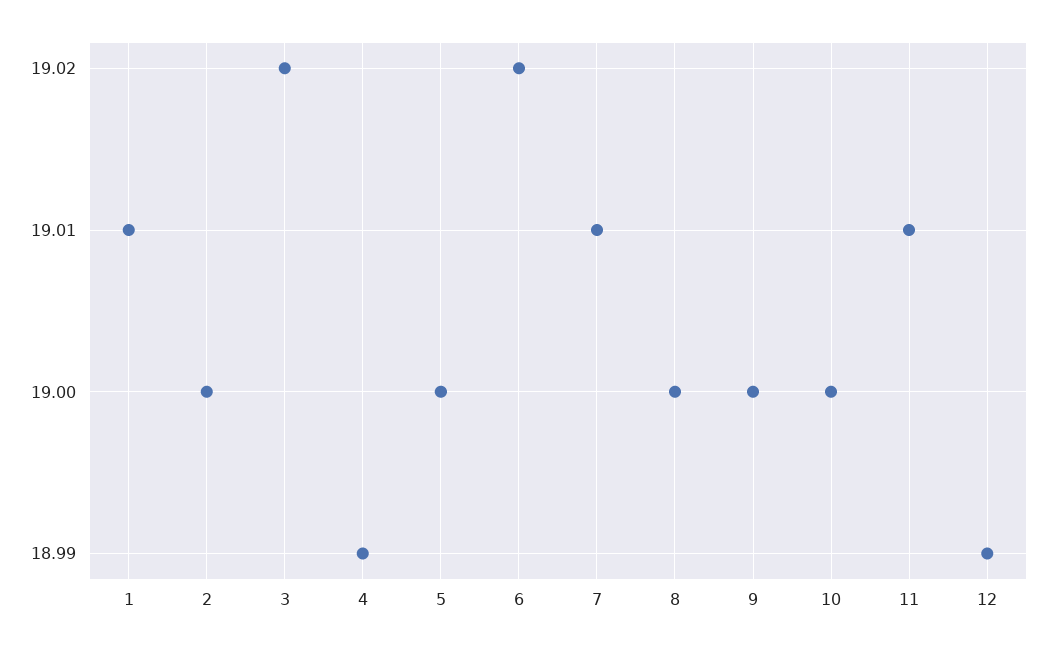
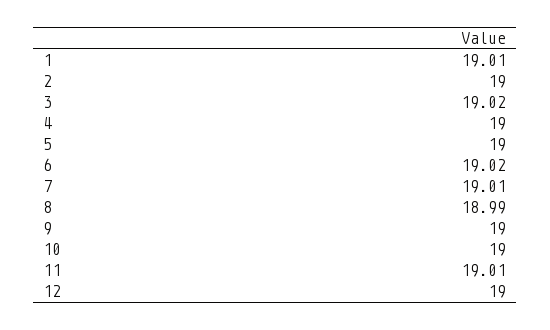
4: 18.99 -> 19
8: 19 -> 18.99
12: 18.99 -> 19

